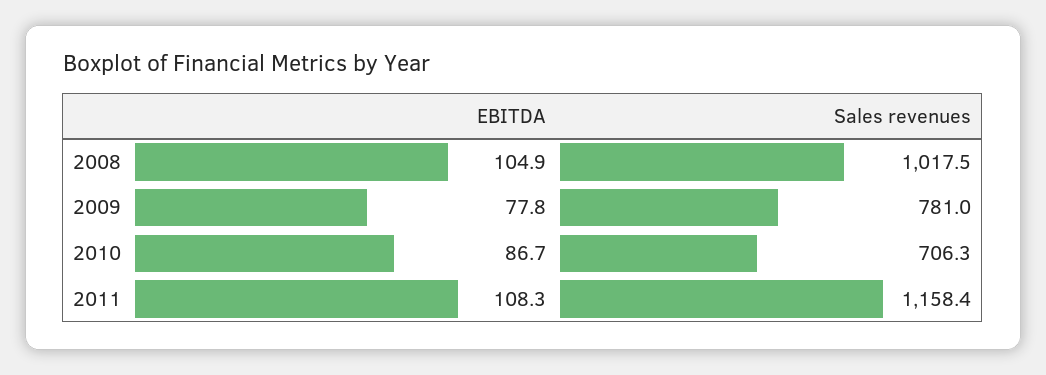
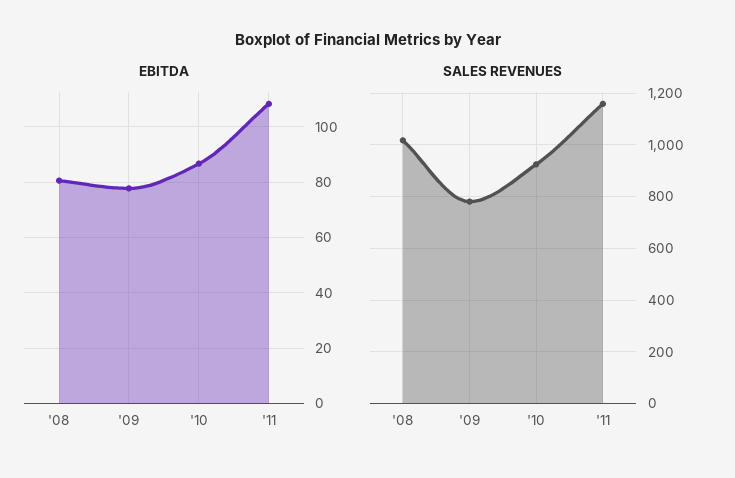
EBITDA, 2008: 104.9 -> 80
Sales revenues, 2010: 706.3 -> 925

